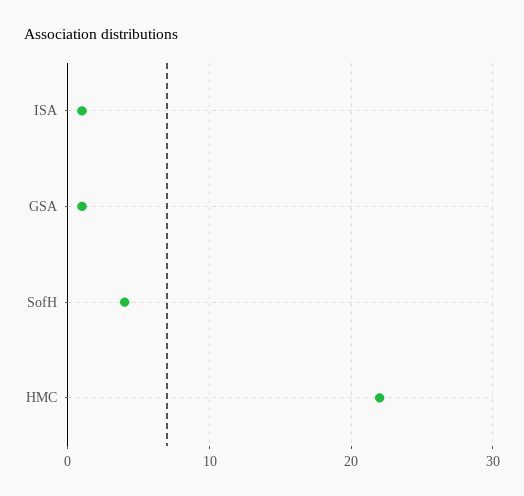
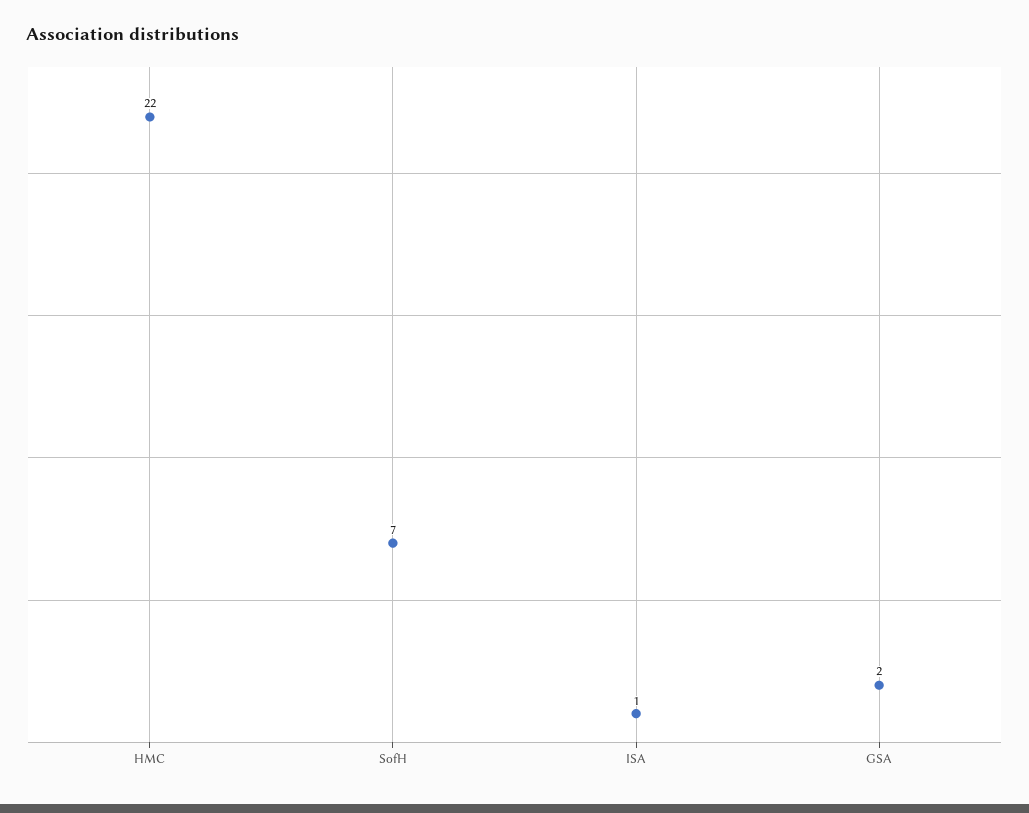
GSA: 1 -> 2
SofH: 4 -> 7

